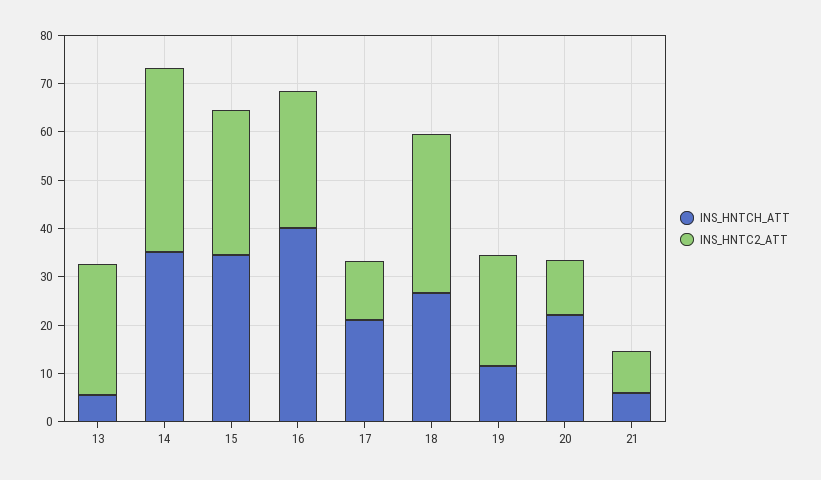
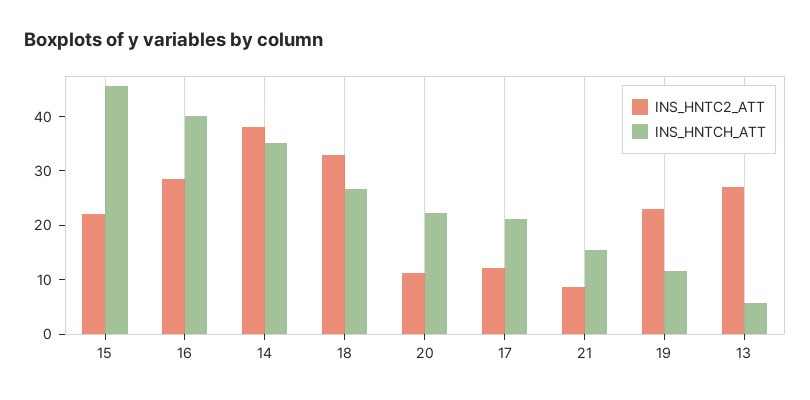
INS_HNTCH_ATT, 15: 34 -> 46
INS_HNTC2_ATT, 15: 30 -> 22
INS_HNTCH_ATT, 21: 6 -> 16

